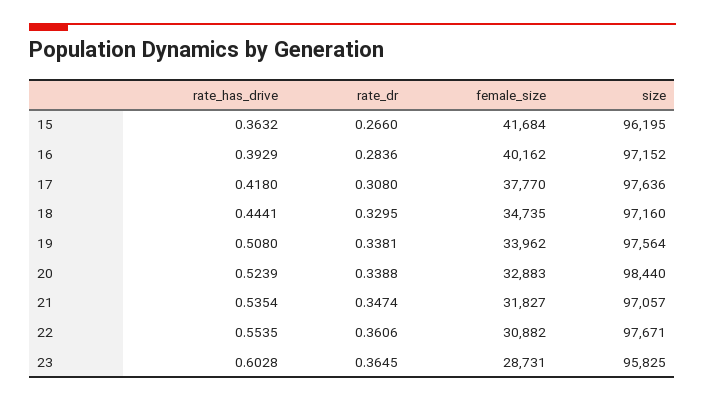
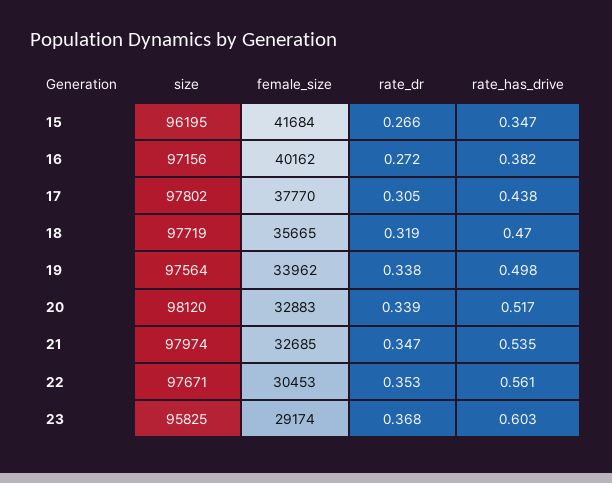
rate_has_drive, 15: 0.3632 -> 0.347
rate_has_drive, 16: 0.3929 -> 0.382
rate_dr, 16: 0.2836 -> 0.272
size, 16: 97152 -> 97156
rate_has_drive, 17: 0.418 -> 0.438
rate_dr, 17: 0.308 -> 0.305
size, 17: 97636 -> 97802
rate_has_drive, 18: 0.4441 -> 0.47
rate_dr, 18: 0.3295 -> 0.319
female_size, 18: 34735 -> 35665
size, 18: 97160 -> 97719
rate_has_drive, 19: 0.508 -> 0.498
rate_has_drive, 20: 0.5239 -> 0.517
size, 20: 98440 -> 98120
female_size, 21: 31827 -> 32685
size, 21: 97057 -> 97974
rate_has_drive, 22: 0.5535 -> 0.561
rate_dr, 22: 0.3606 -> 0.353
female_size, 22: 30882 -> 30453
rate_dr, 23: 0.3645 -> 0.368
female_size, 23: 28731 -> 29174

